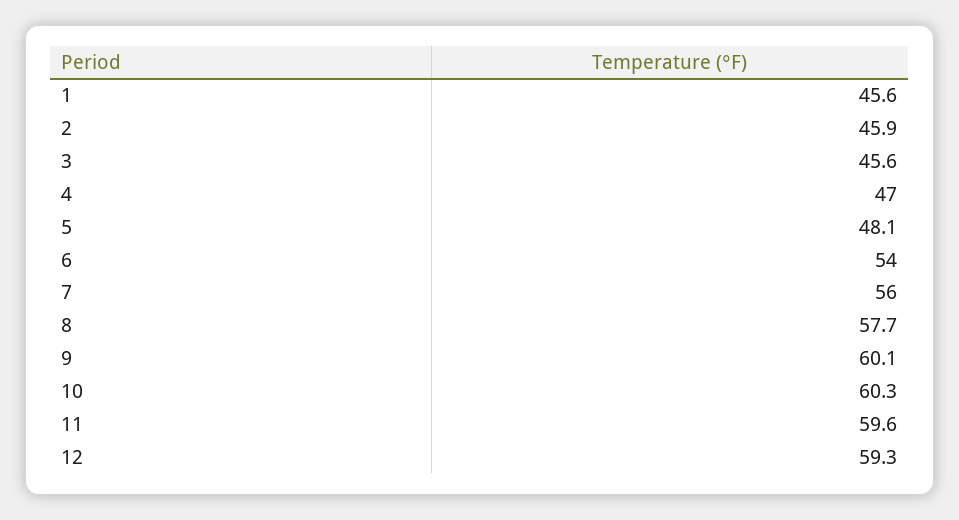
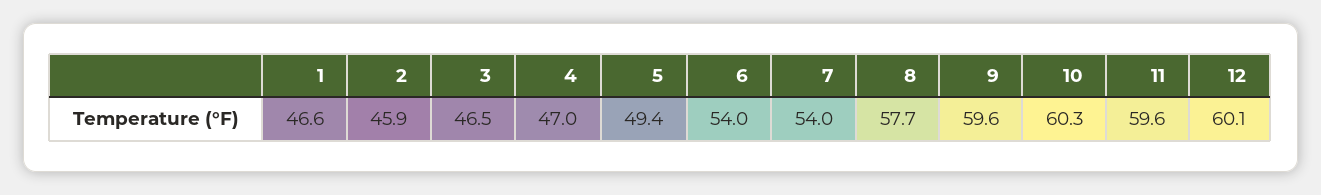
1: 45.6 -> 46.6
3: 45.6 -> 46.5
5: 48.1 -> 49.4
7: 56 -> 54
9: 60.1 -> 59.6
12: 59.3 -> 60.1

